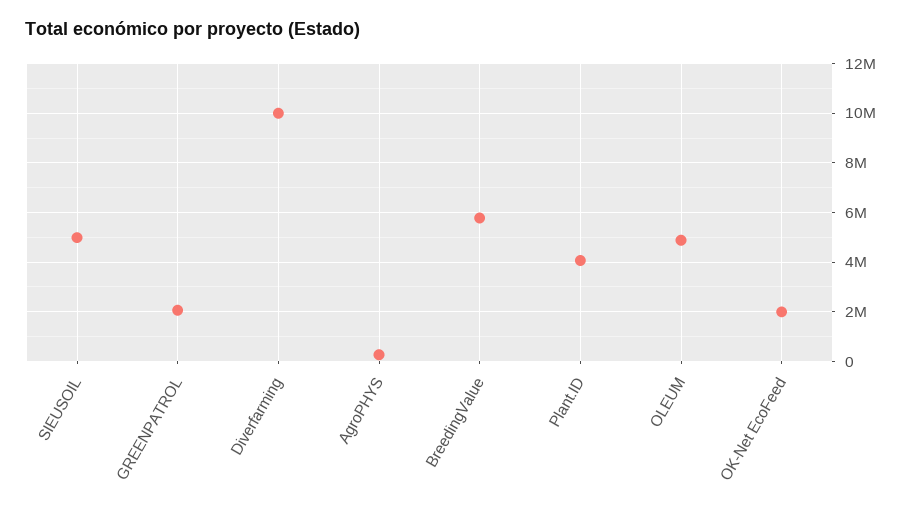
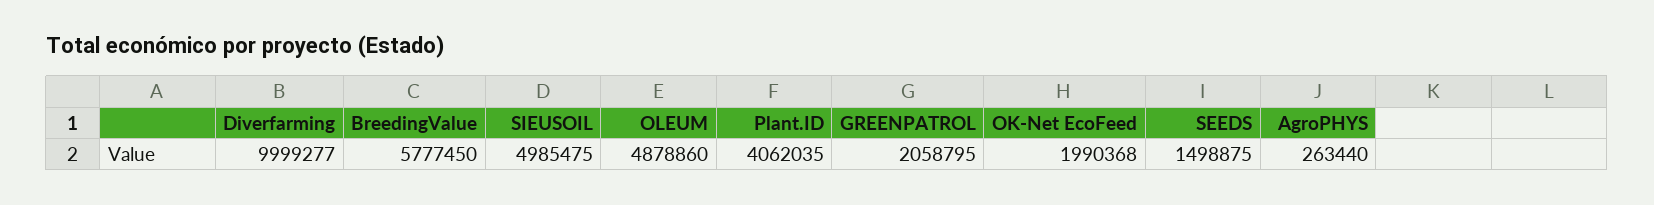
SEEDS: none -> 1498875

